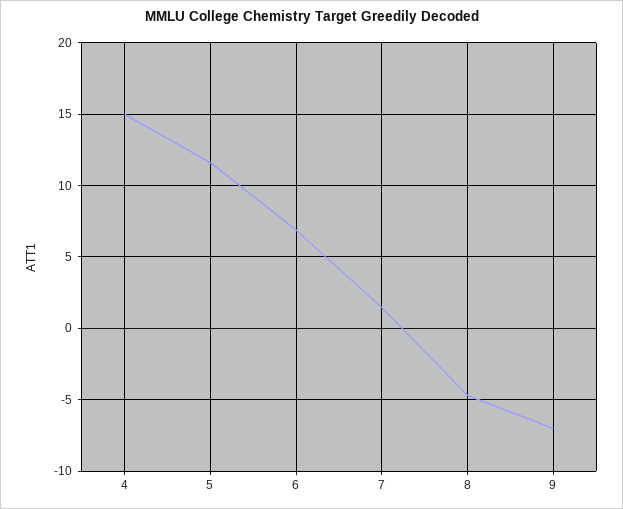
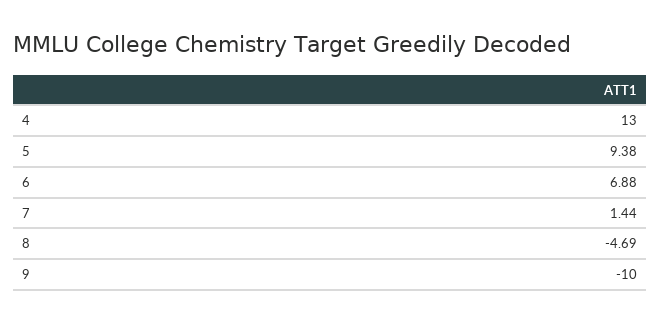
4: 15 -> 13
5: 11.5 -> 9.38
9: -7 -> -10

